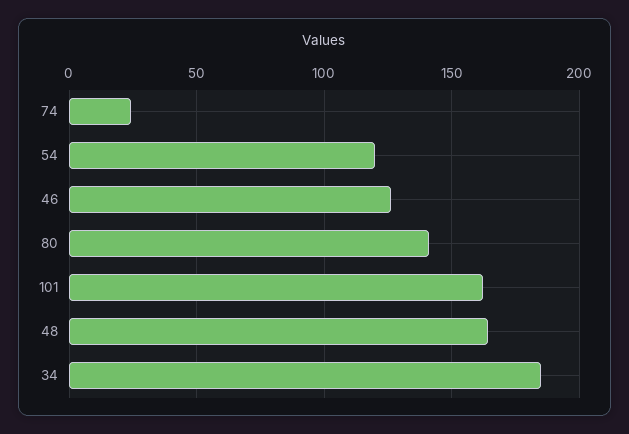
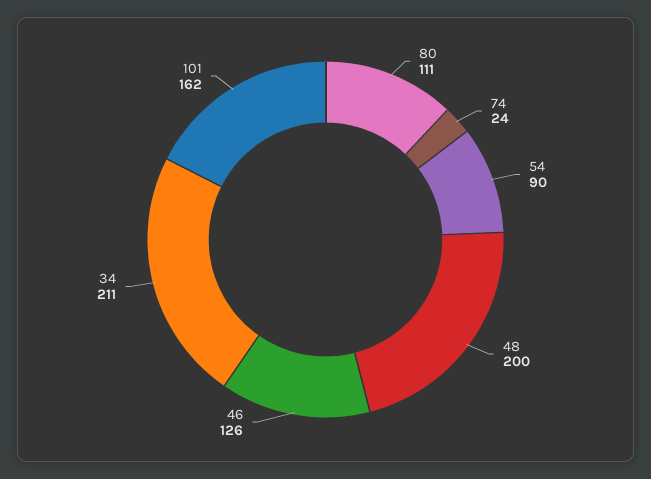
54: 120 -> 90
80: 140 -> 111
48: 165 -> 200
34: 185 -> 211

